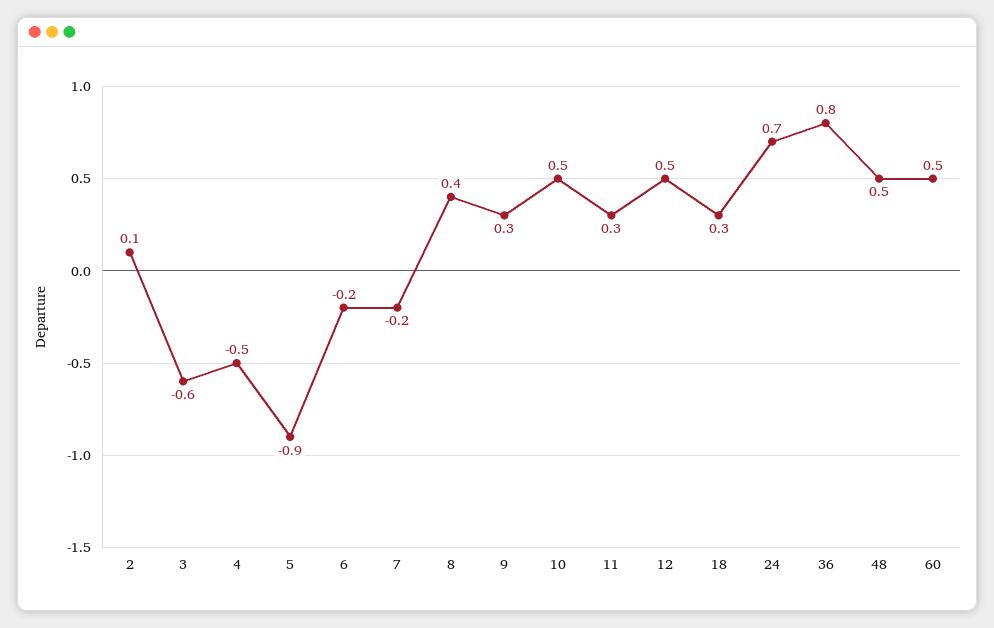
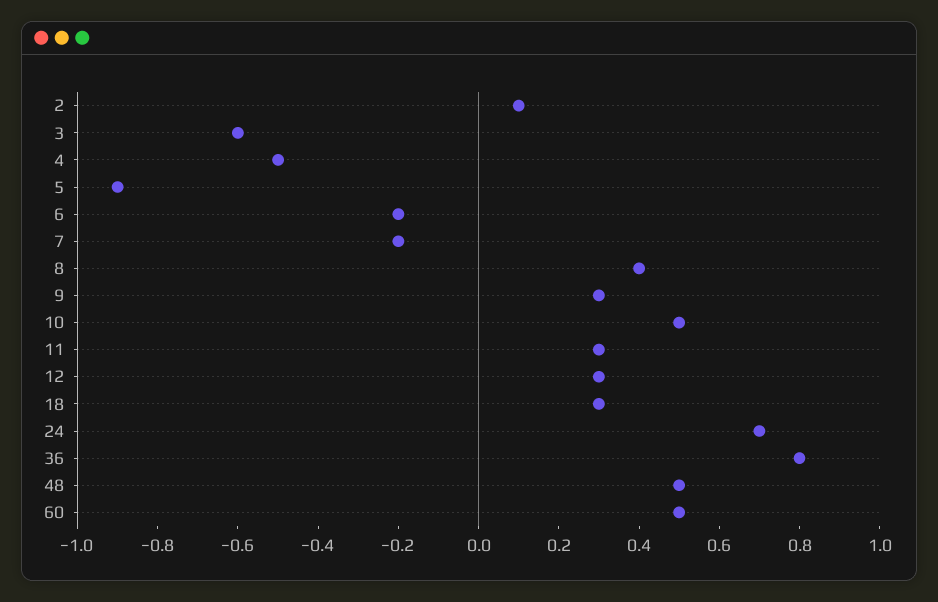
12: 0.5 -> 0.3

